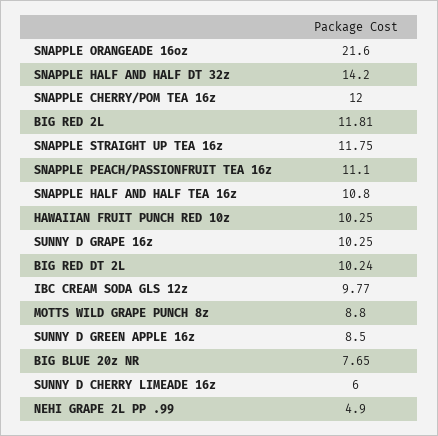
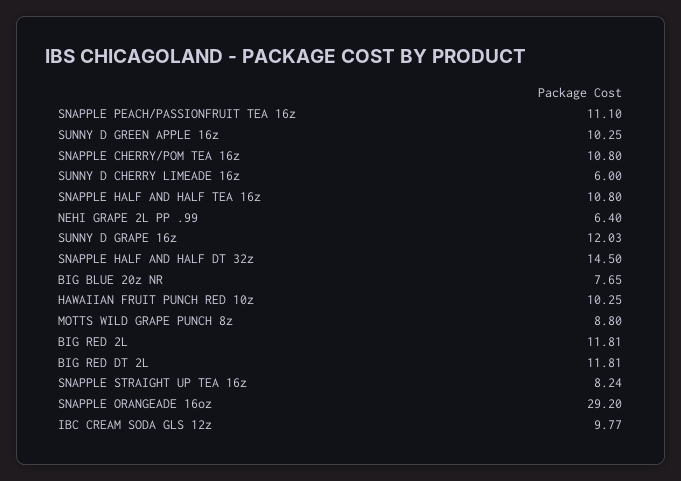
SNAPPLE ORANGEADE 16oz: 21.6 -> 29.2
SNAPPLE HALF AND HALF DT 32z: 14.2 -> 14.5
SNAPPLE CHERRY/POM TEA 16z: 12 -> 10.8
SNAPPLE STRAIGHT UP TEA 16z: 11.75 -> 8.24
SUNNY D GRAPE 16z: 10.25 -> 12.03
BIG RED DT 2L: 10.24 -> 11.81
SUNNY D GREEN APPLE 16z: 8.5 -> 10.25
NEHI GRAPE 2L PP .99: 4.9 -> 6.4

